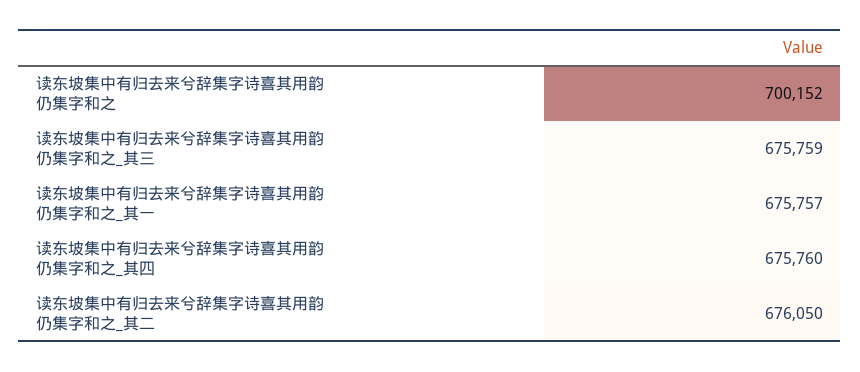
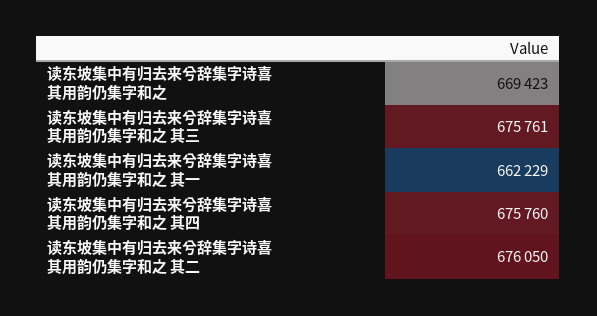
读东坡集中有归去来兮辞集字诗喜其用韵仍集字和之: 700152 -> 669423
读东坡集中有归去来兮辞集字诗喜其用韵仍集字和之_其三: 675759 -> 675761
读东坡集中有归去来兮辞集字诗喜其用韵仍集字和之_其一: 675757 -> 662229

